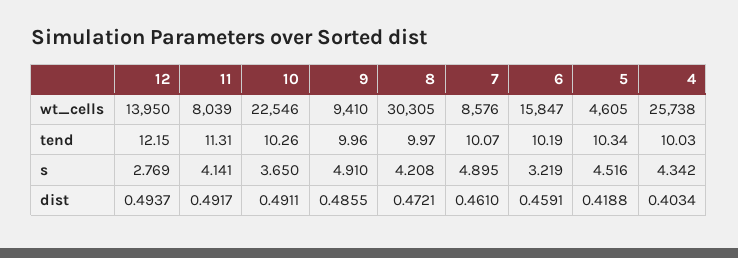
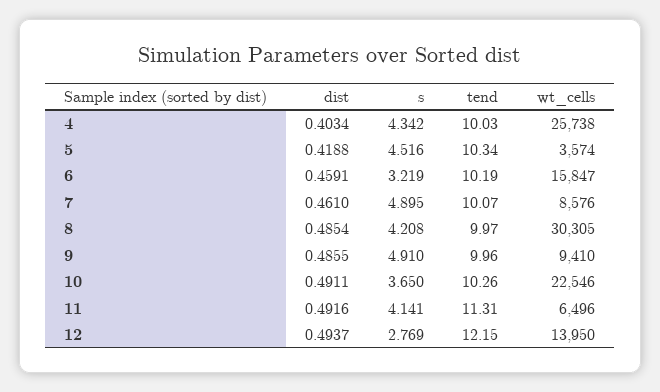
11, wt_cells: 8039 -> 6496
5, wt_cells: 4605 -> 3574
11, dist: 0.4917 -> 0.4916
8, dist: 0.4721 -> 0.4854

